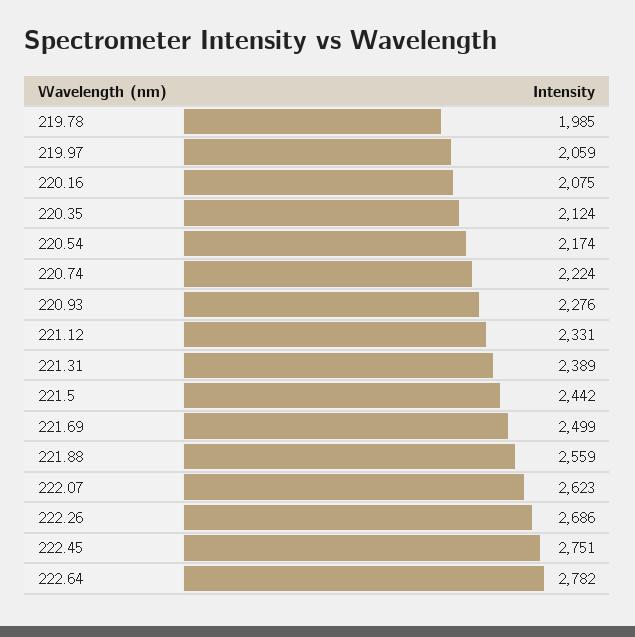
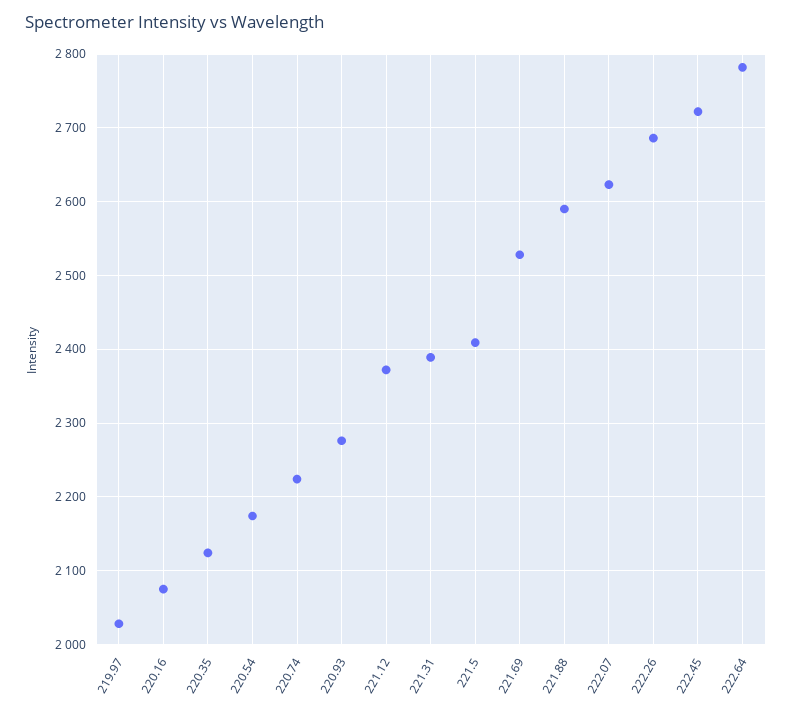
219.78: 1985 -> none
219.97: 2059 -> 2030
221.12: 2331 -> 2370
221.5: 2442 -> 2410
221.69: 2499 -> 2530
221.88: 2559 -> 2590
222.45: 2751 -> 2720

